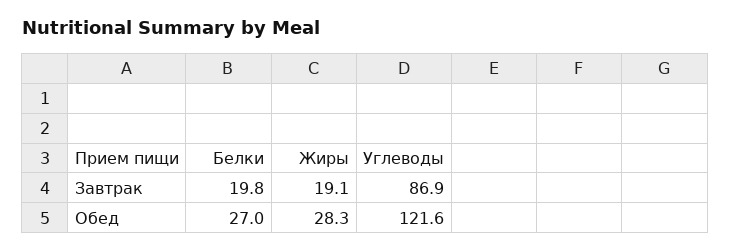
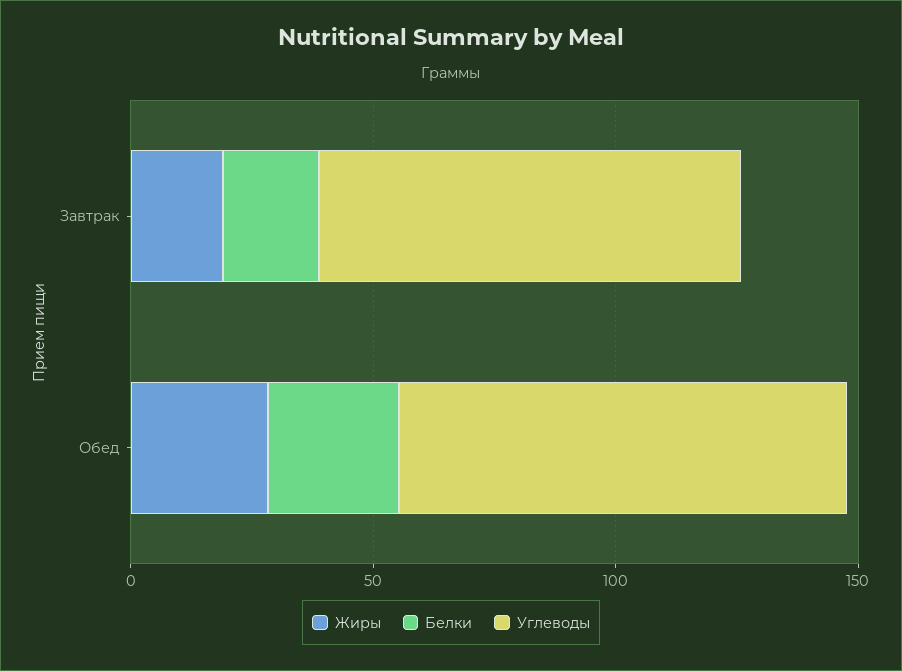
Углеводы, Обед: 121.6 -> 90

